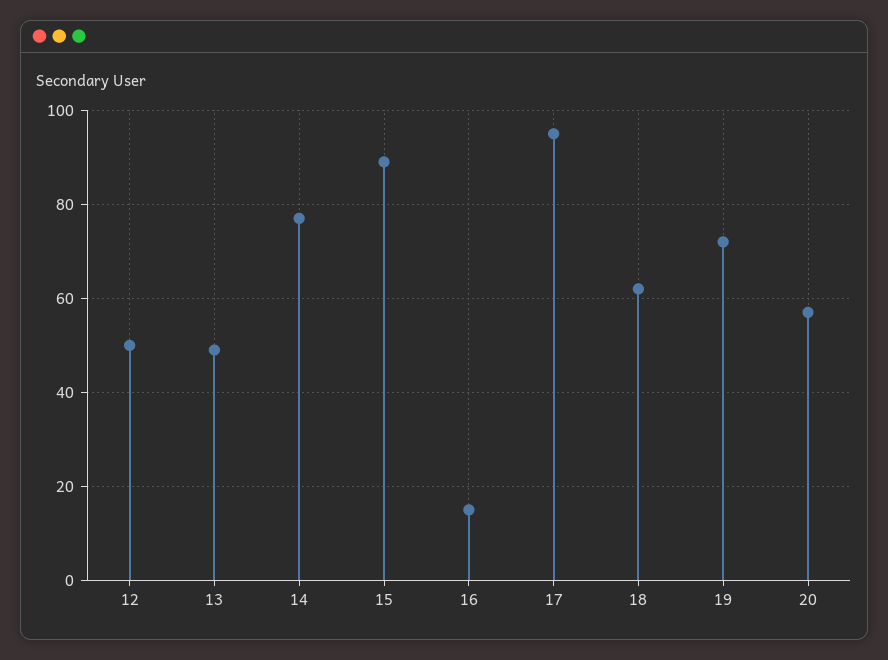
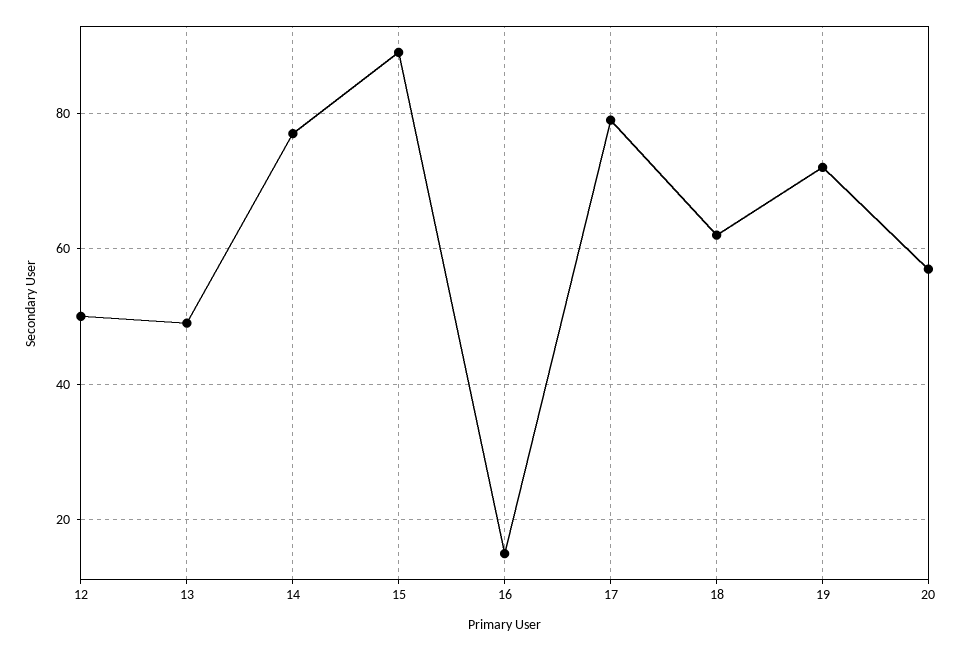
17: 95 -> 80

